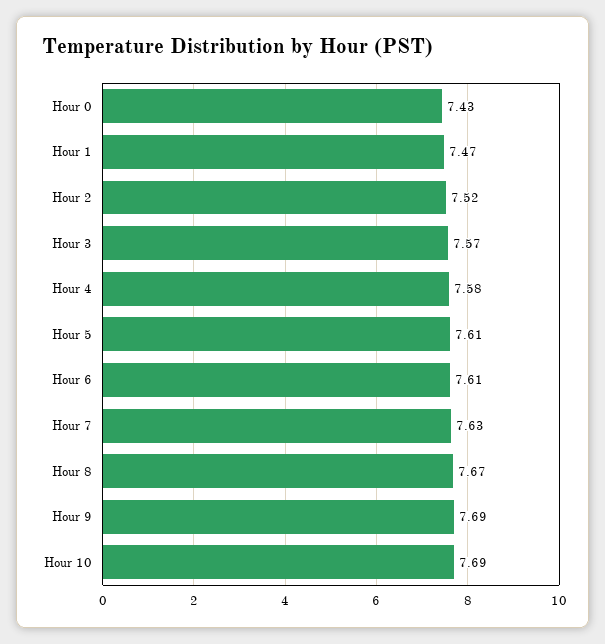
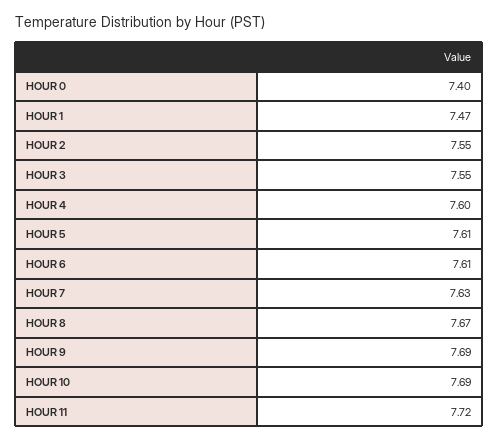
Hour 0: 7.43 -> 7.4
Hour 2: 7.52 -> 7.55
Hour 3: 7.57 -> 7.55
Hour 4: 7.58 -> 7.6
HOUR 11: none -> 7.72

